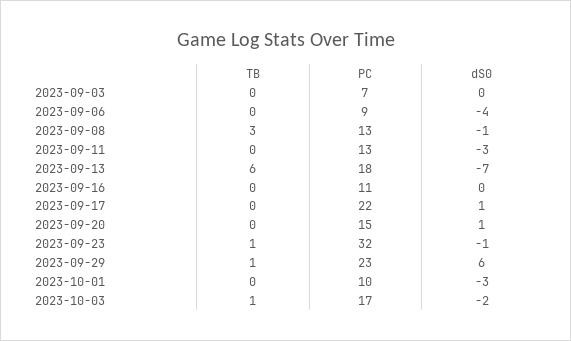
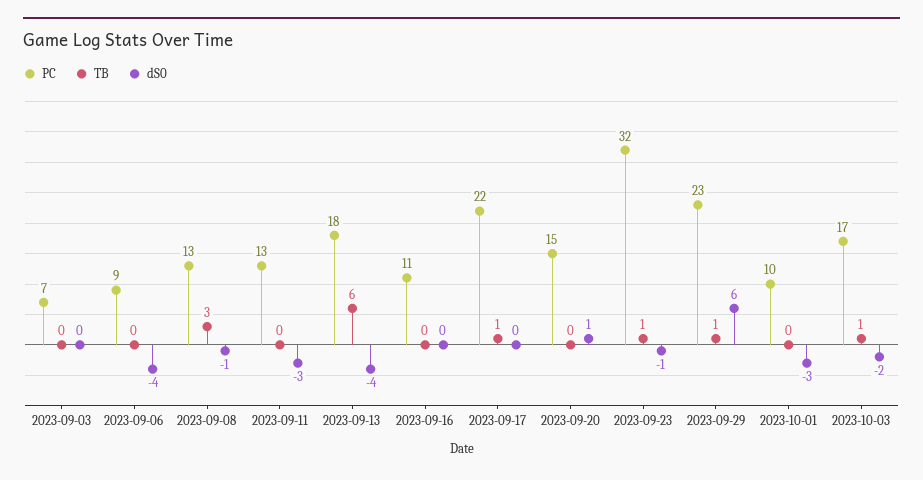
dS0, 2023-09-13: -7 -> -4
TB, 2023-09-17: 0 -> 1
dS0, 2023-09-17: 1 -> 0

